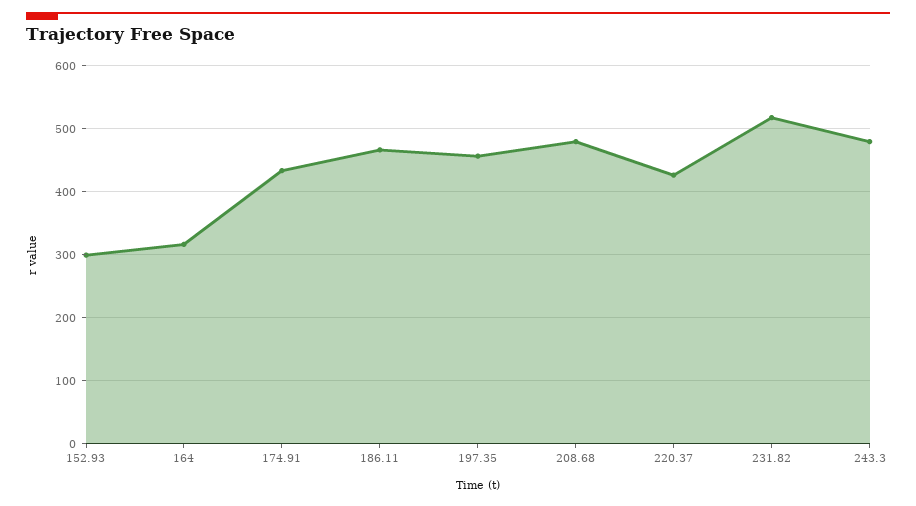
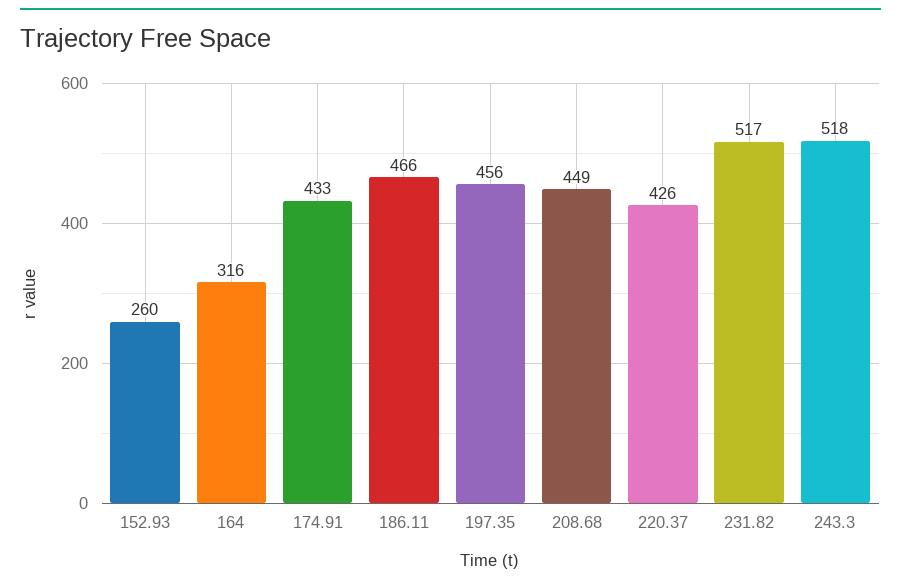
152.93: 300 -> 260
208.68: 480 -> 449
243.3: 480 -> 518

